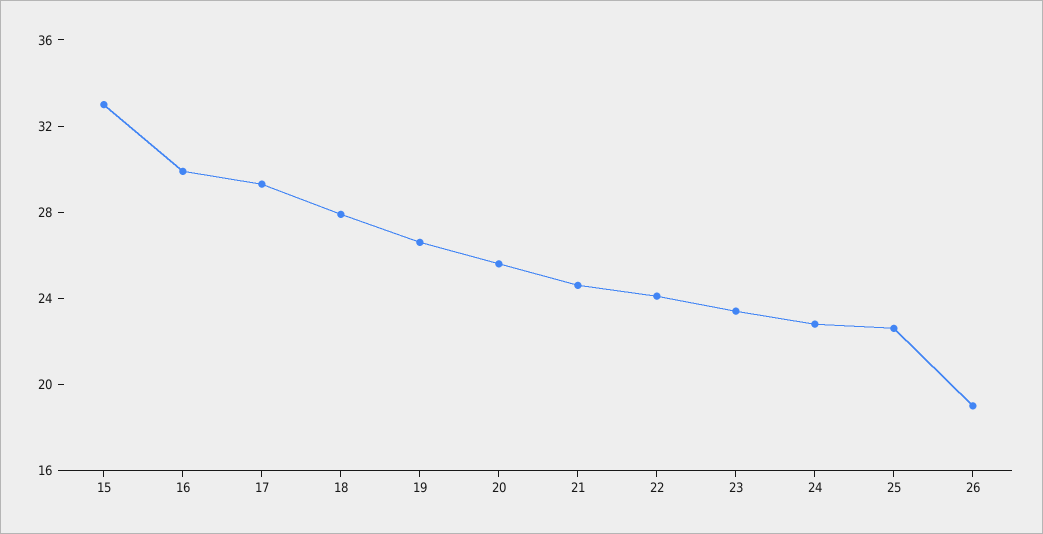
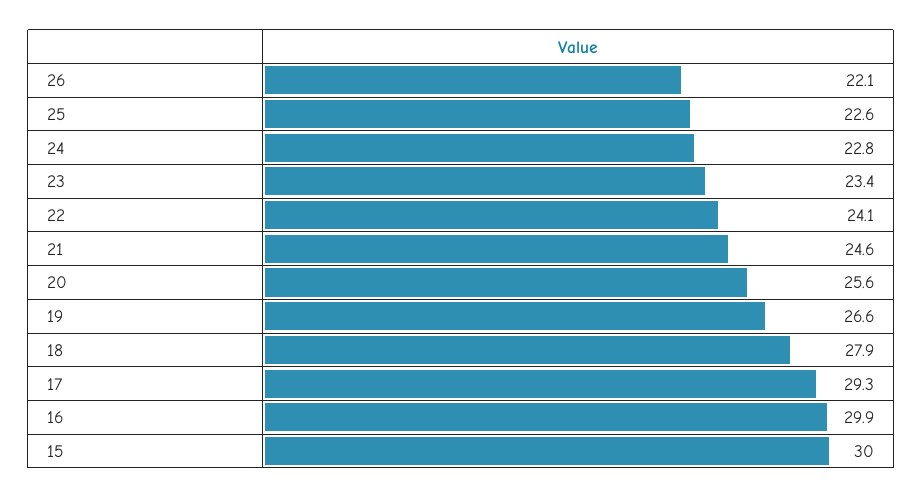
15: 33 -> 30
26: 19 -> 22.1

